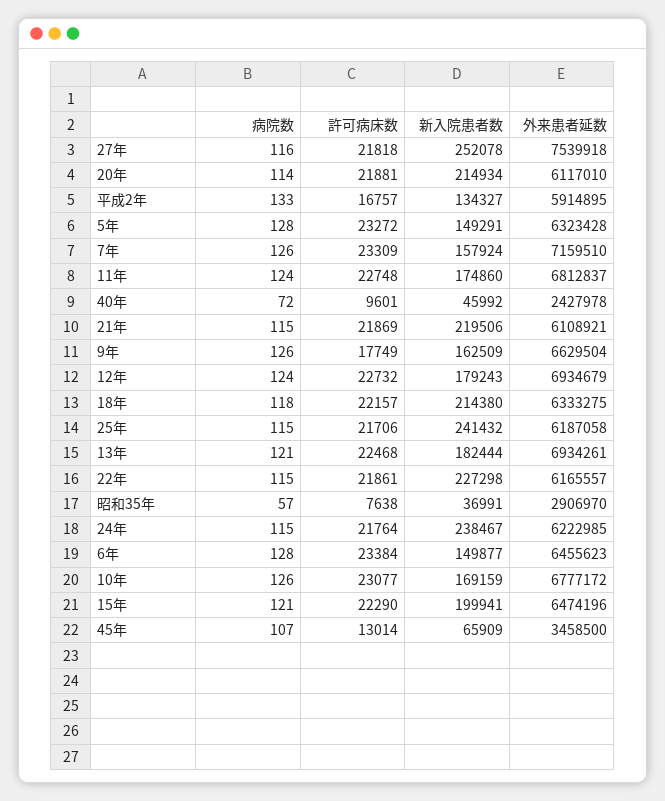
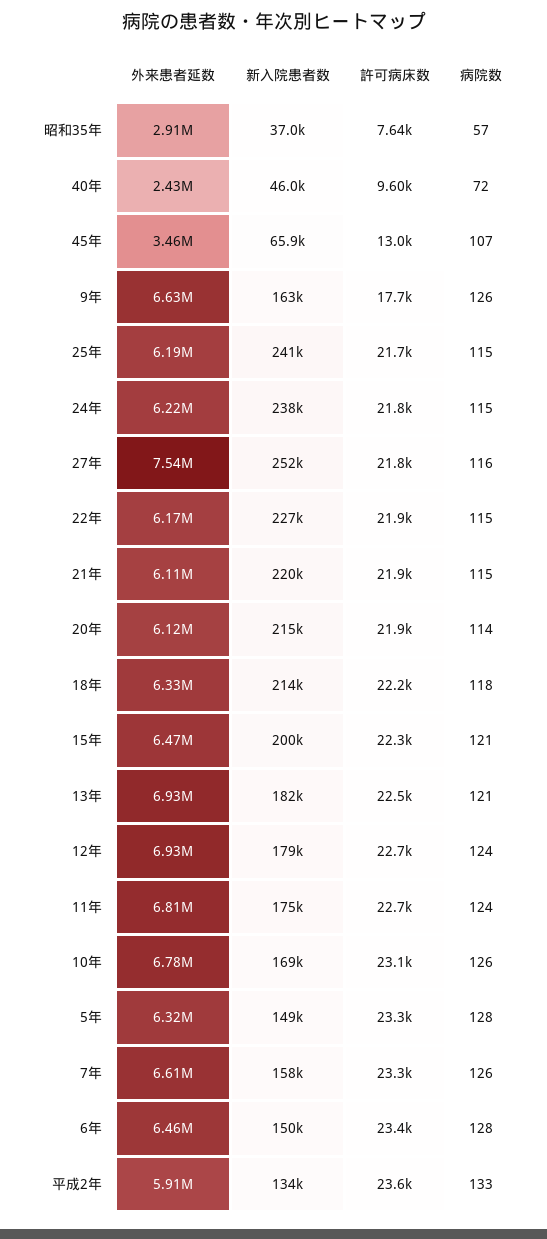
許可病床数, 平成2年: 16757 -> 23600
外来患者延数, 7年: 7159510 -> 6610000

